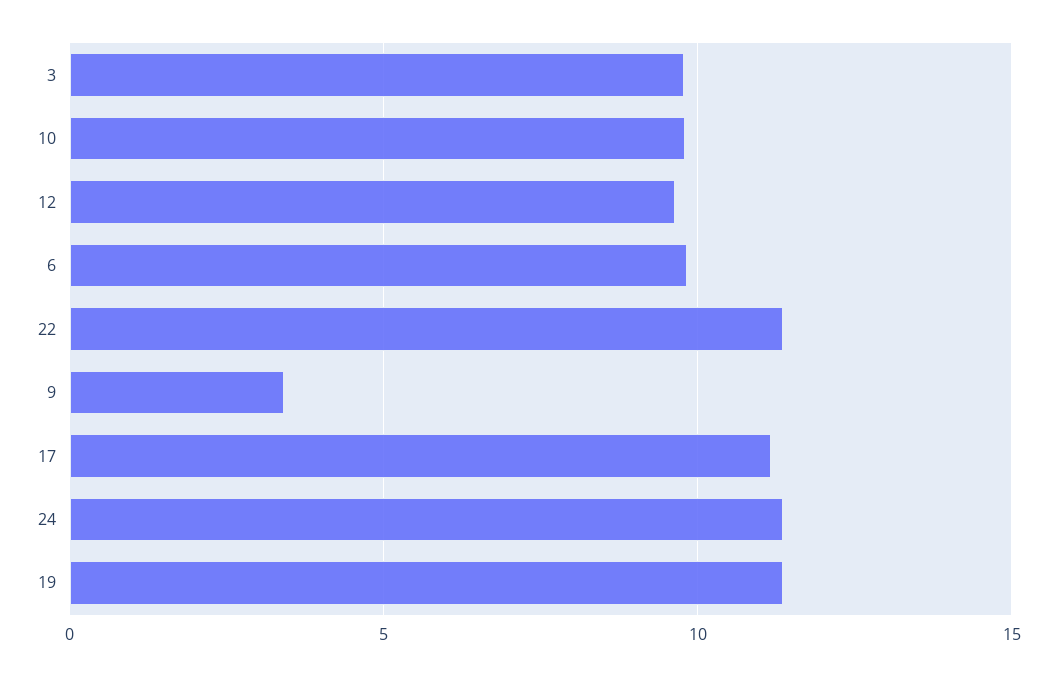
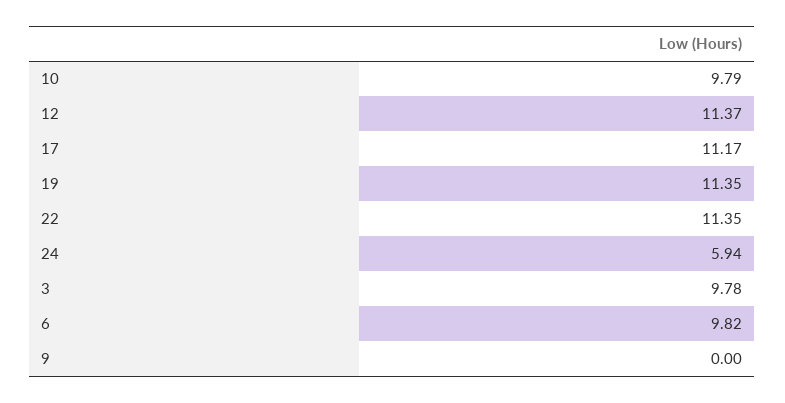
12: 9.5 -> 11.37
9: 3.5 -> 0
24: 11.5 -> 5.94

